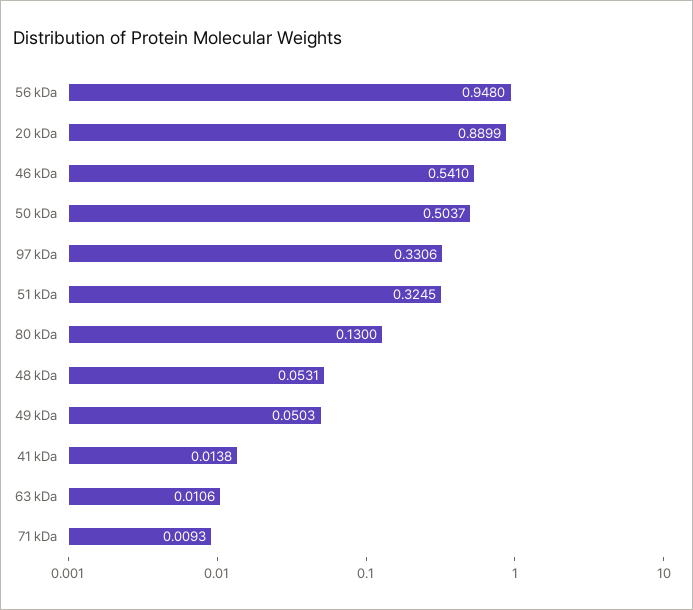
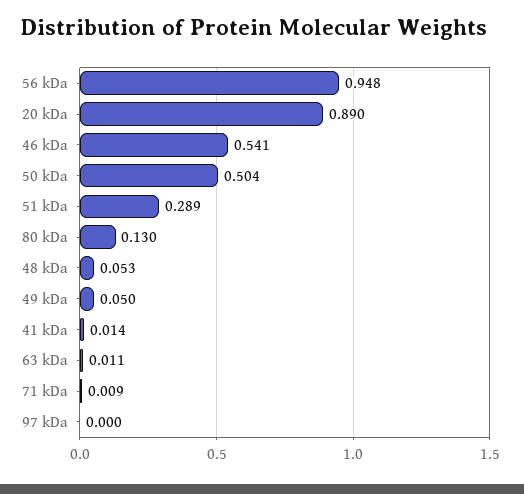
97 kDa: 0.3306 -> 0
51 kDa: 0.3245 -> 0.289

